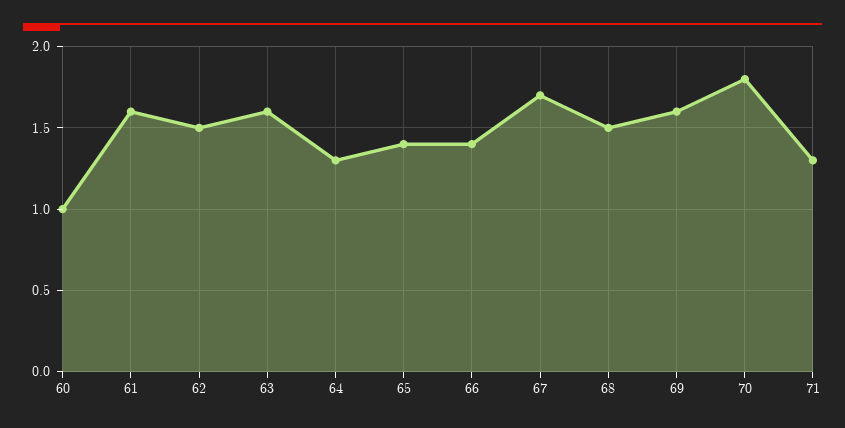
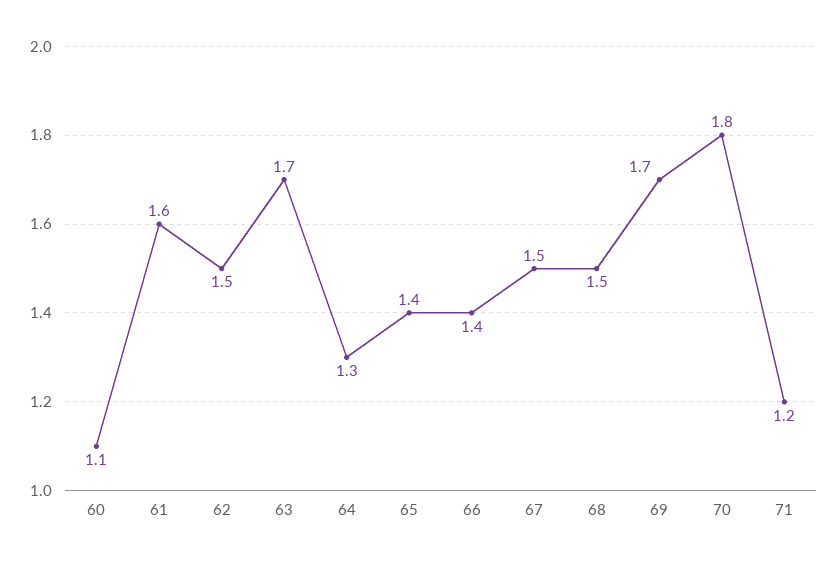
60: 1 -> 1.1
63: 1.6 -> 1.7
67: 1.7 -> 1.5
69: 1.6 -> 1.7
71: 1.3 -> 1.2

